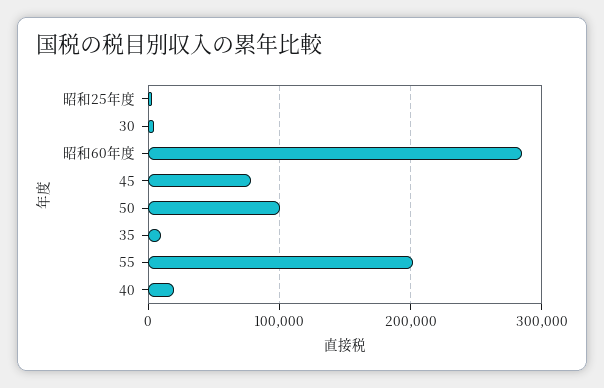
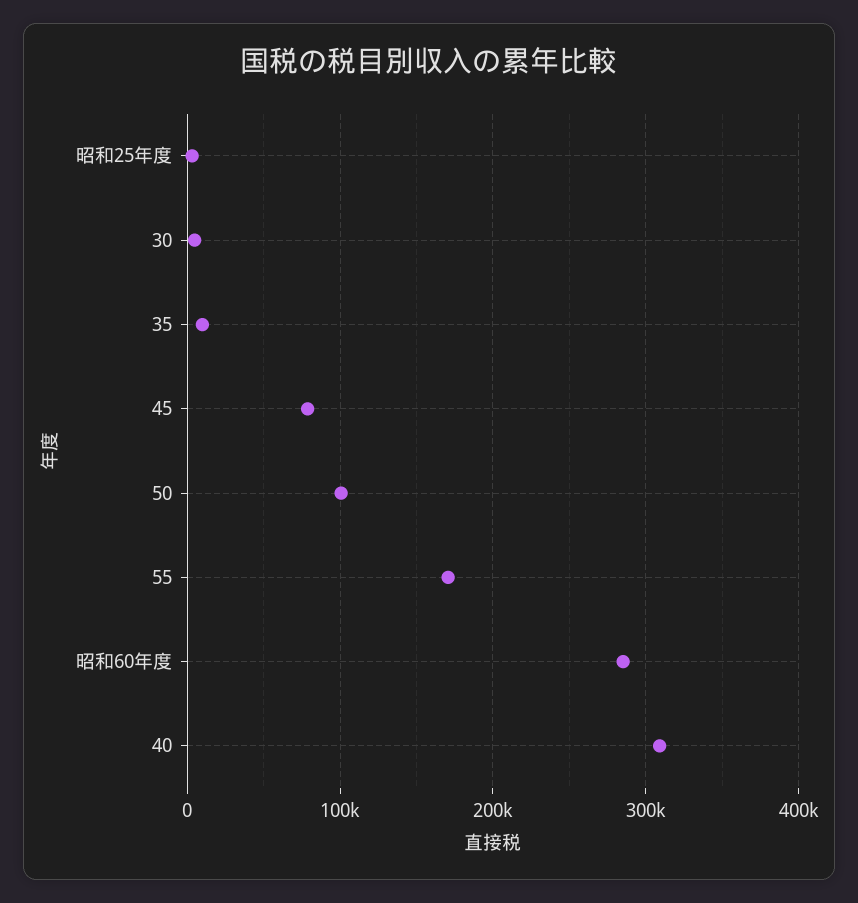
55: 200000 -> 170000
40: 20000 -> 310000

